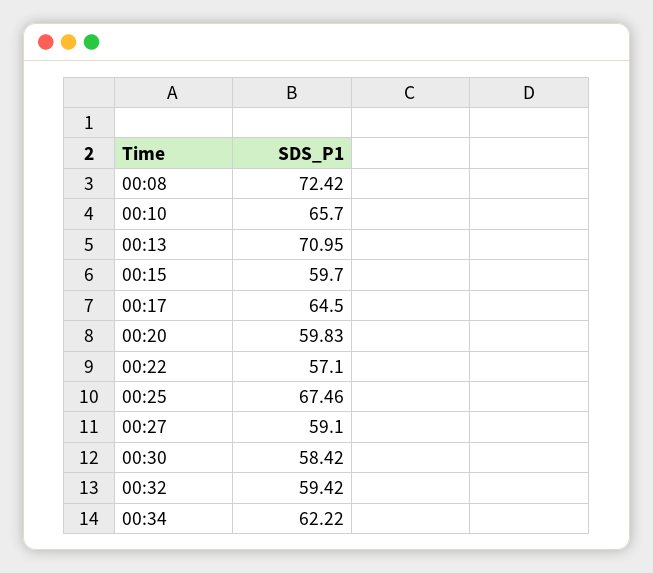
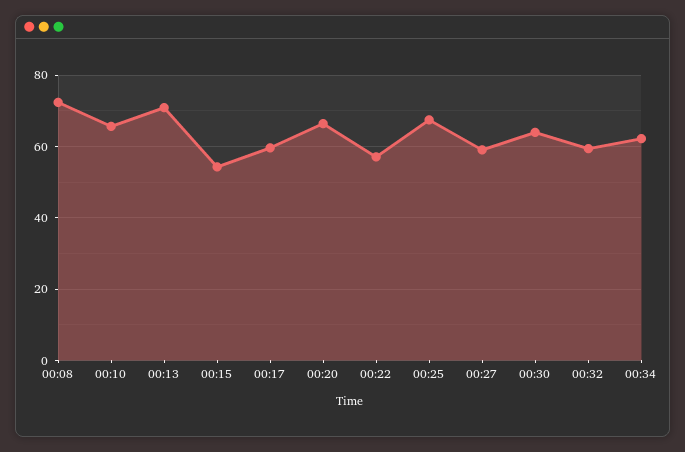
00:15: 59.7 -> 54
00:17: 64.5 -> 60
00:20: 59.83 -> 66
00:30: 58.42 -> 64

